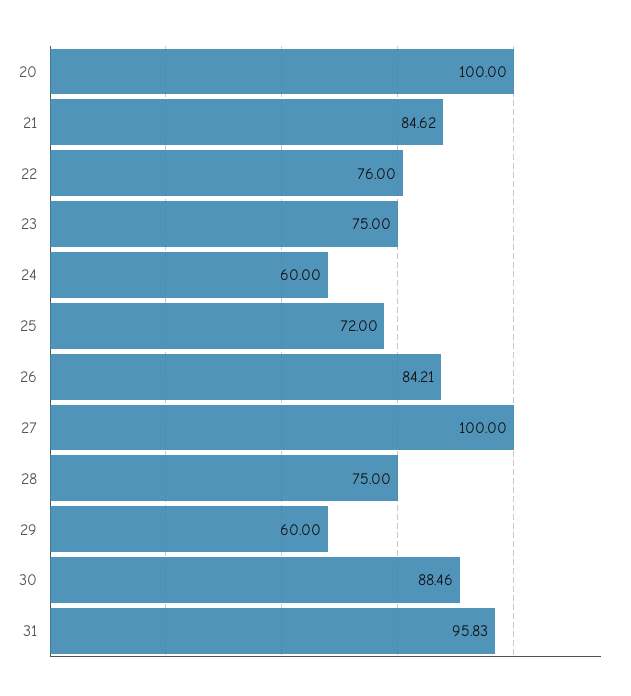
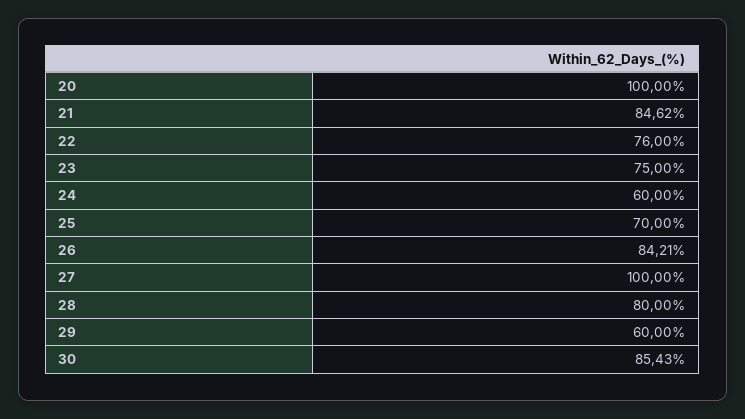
25: 72 -> 70
28: 75 -> 80
30: 88.46 -> 85.43
31: 95.83 -> none

